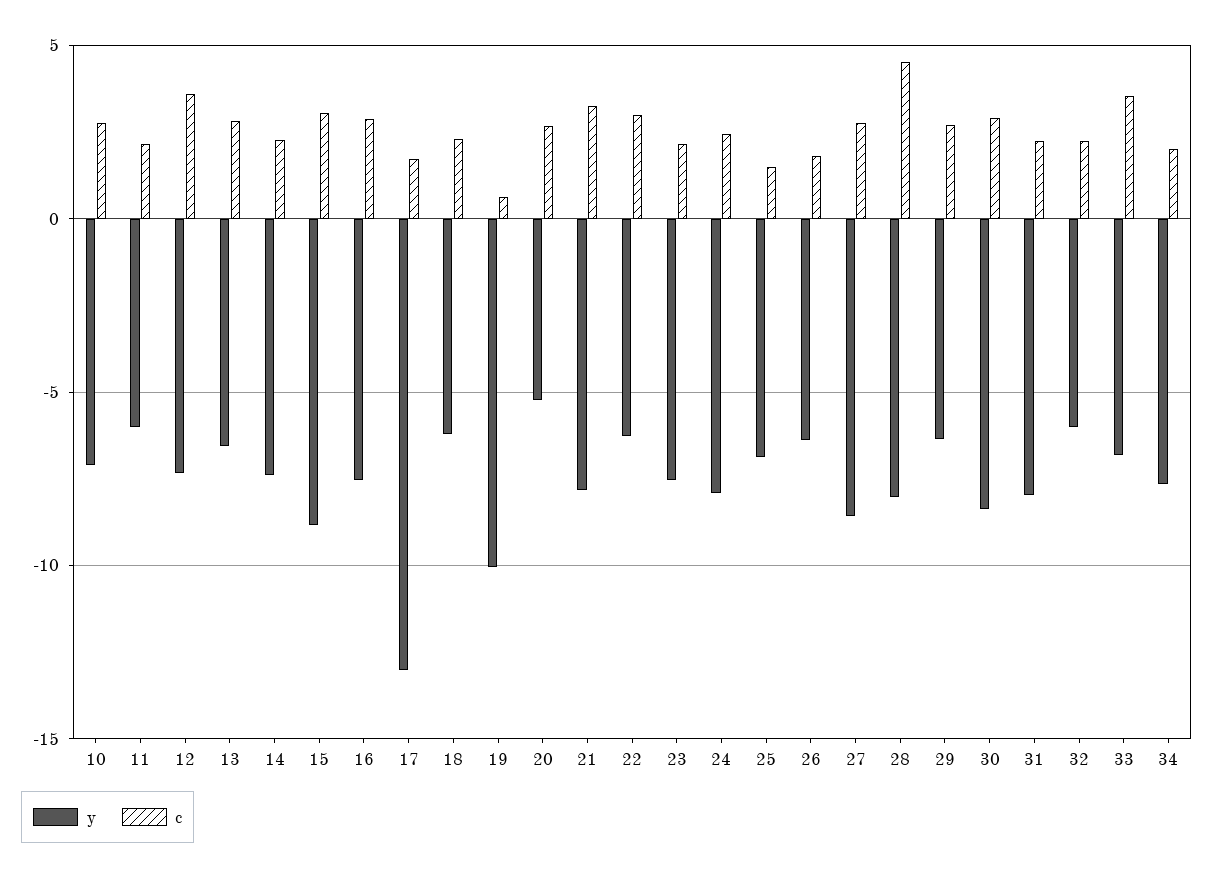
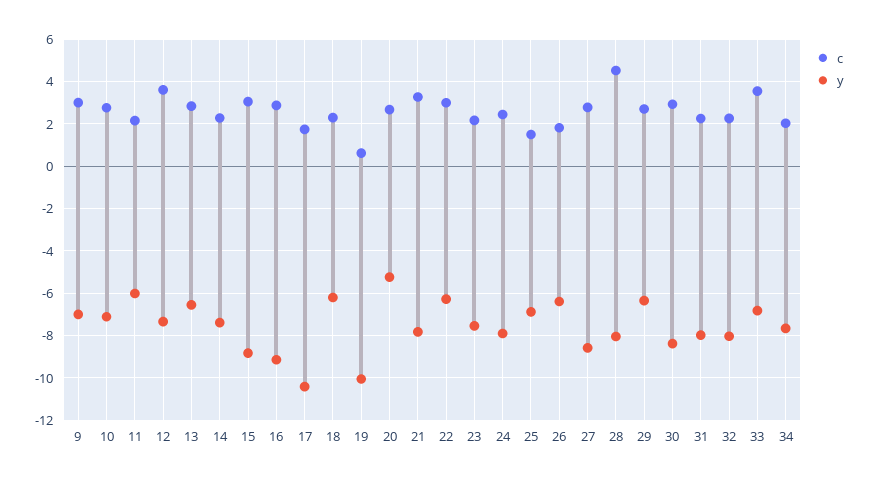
y, 16: -7.5 -> -9
y, 17: -13 -> -10.5
y, 32: -6 -> -8
c, 9: none -> 3
y, 9: none -> -7

